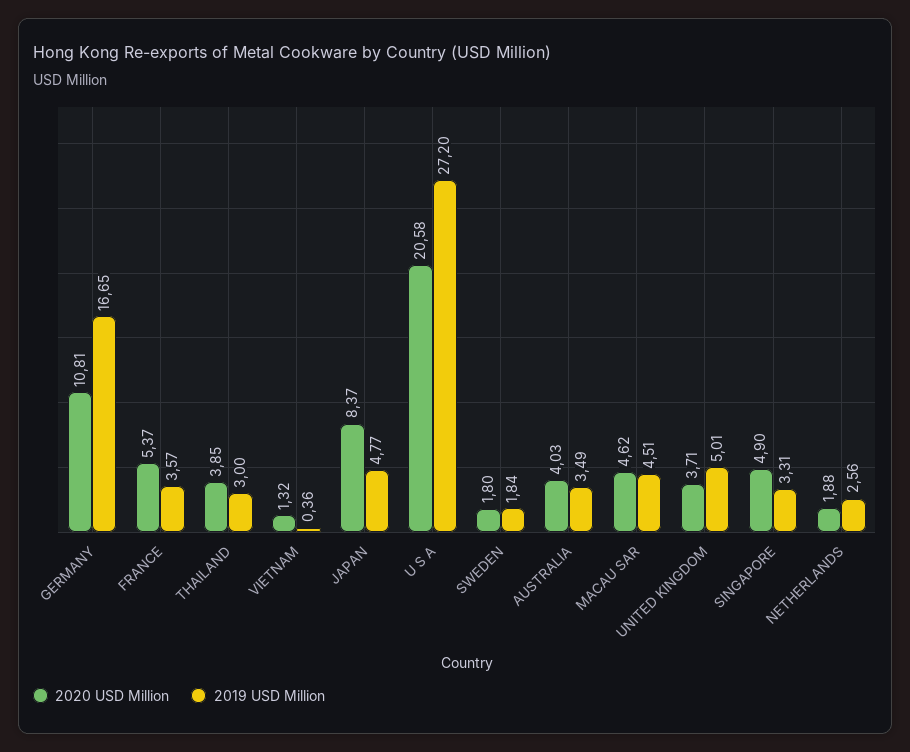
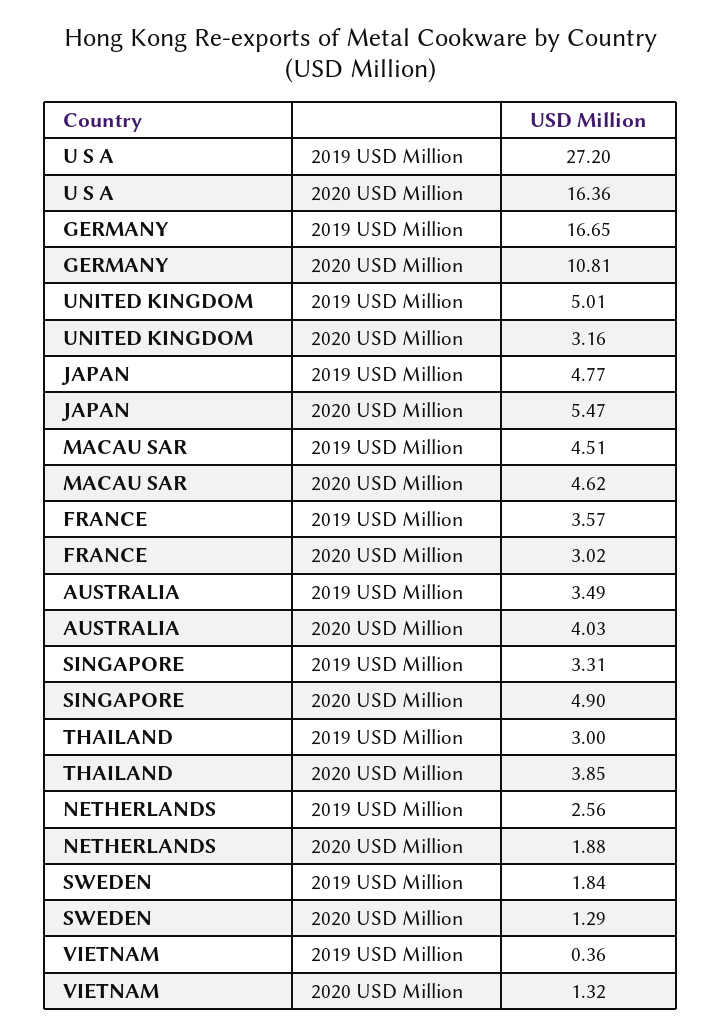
2020 USD Million, FRANCE: 5.37 -> 3.02
2020 USD Million, JAPAN: 8.37 -> 5.47
2020 USD Million, U S A: 20.58 -> 16.36
2020 USD Million, SWEDEN: 1.8 -> 1.29
2020 USD Million, UNITED KINGDOM: 3.71 -> 3.16

